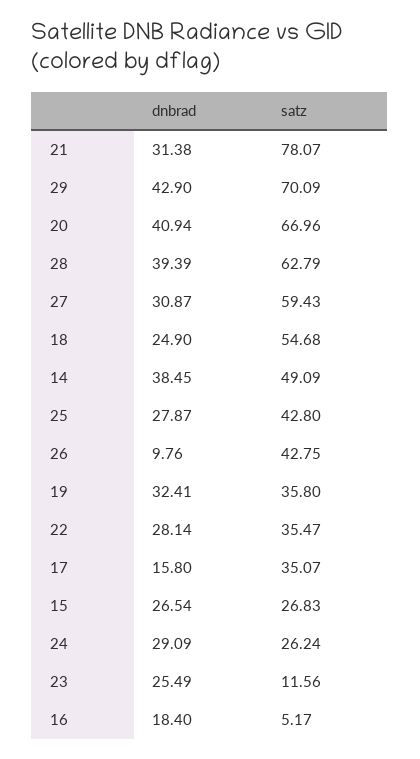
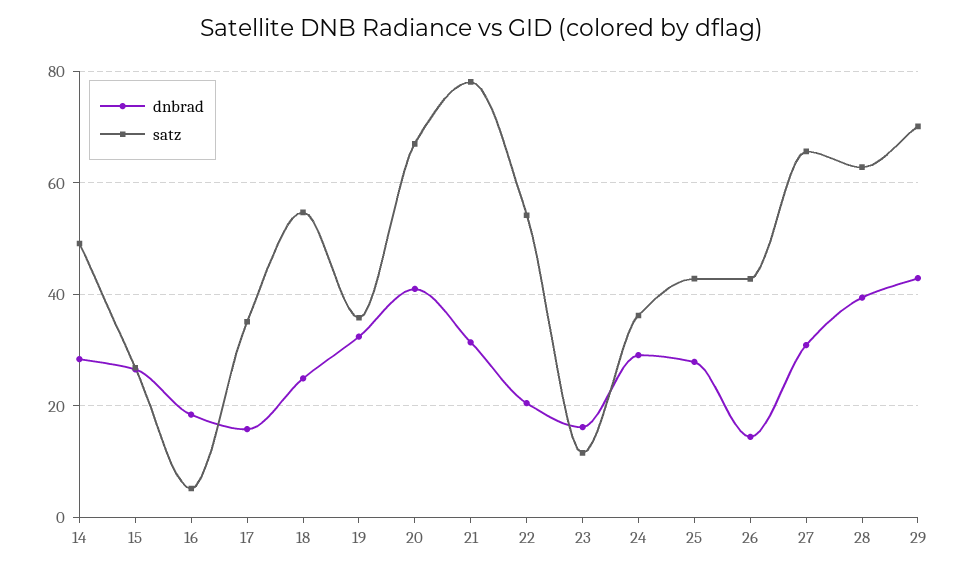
satz, 27: 59.43 -> 66
dnbrad, 14: 38.45 -> 28
dnbrad, 26: 9.76 -> 14
dnbrad, 22: 28.14 -> 20
satz, 22: 35.47 -> 54
satz, 24: 26.24 -> 36
dnbrad, 23: 25.49 -> 16

